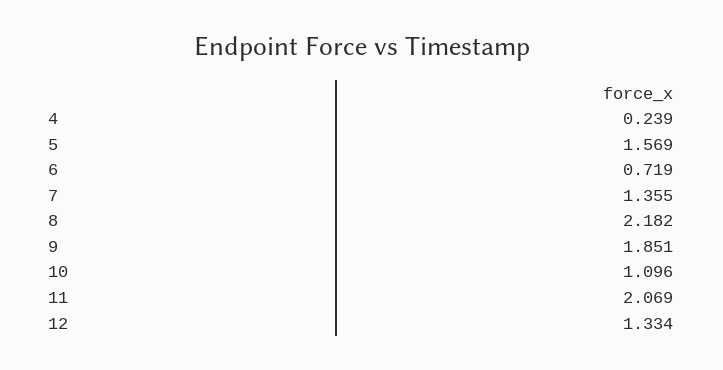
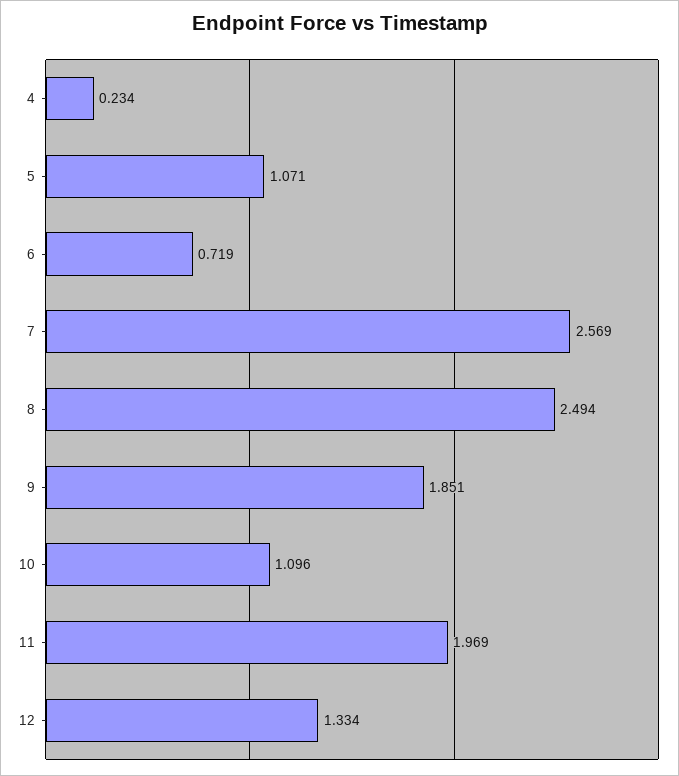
4: 0.239 -> 0.234
5: 1.569 -> 1.071
7: 1.355 -> 2.569
8: 2.182 -> 2.494
11: 2.069 -> 1.969

